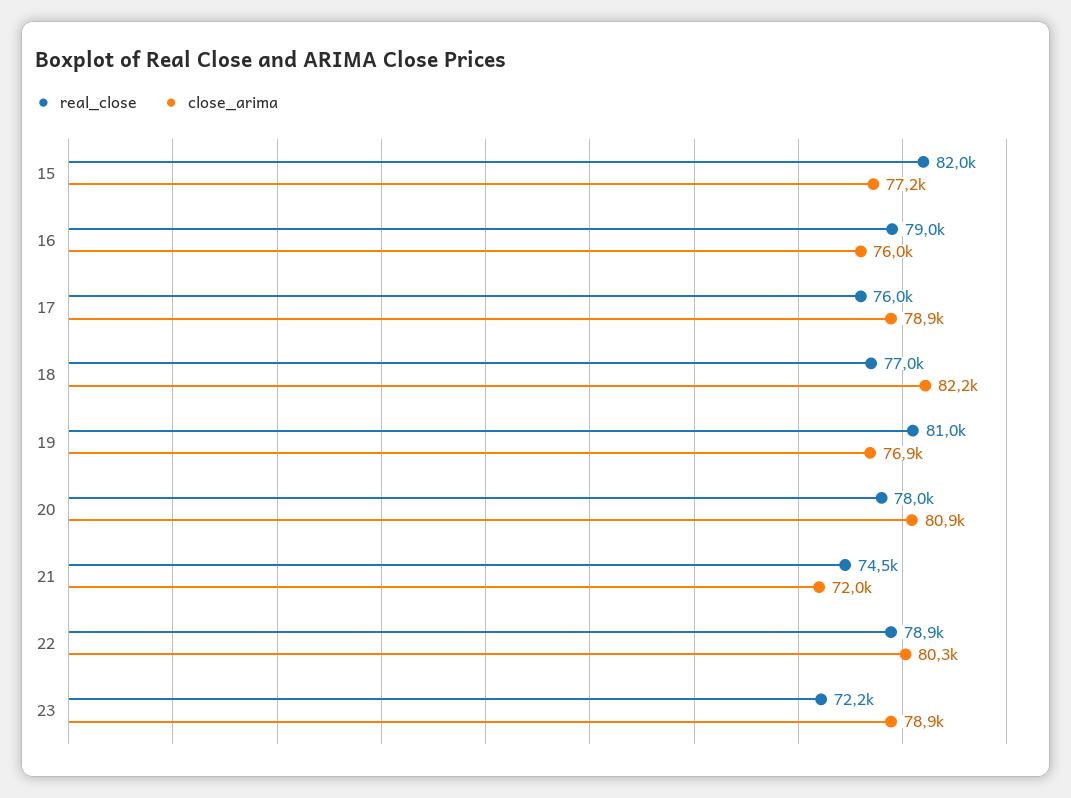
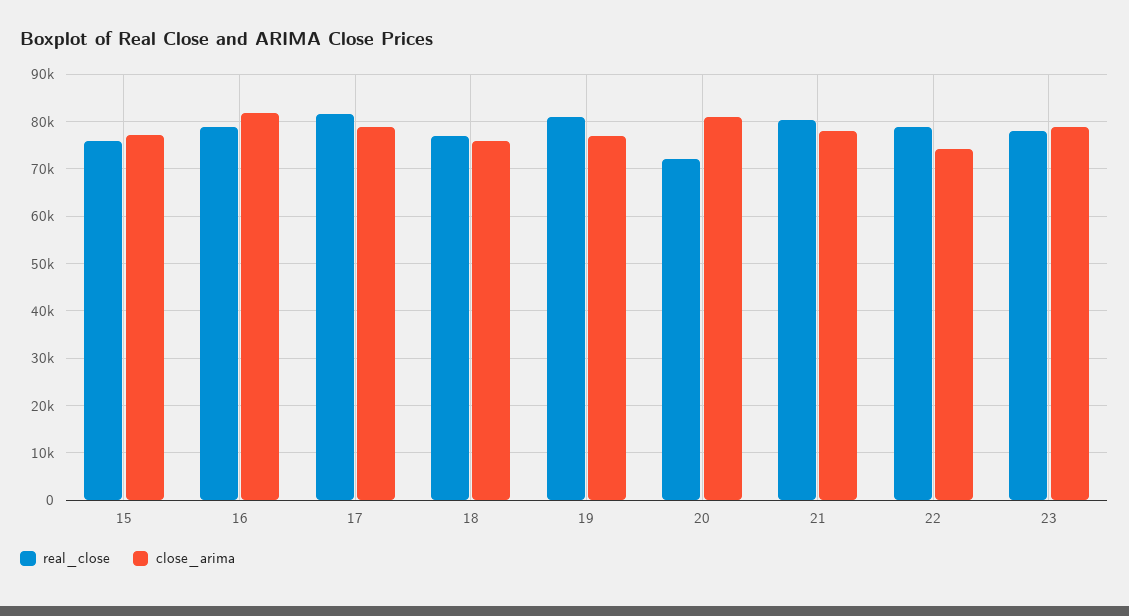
real_close, 15: 82000 -> 76000
close_arima, 16: 76000 -> 82000
real_close, 17: 76000 -> 82000
close_arima, 18: 82200 -> 76000
real_close, 20: 78000 -> 72000
real_close, 21: 74500 -> 80000
close_arima, 21: 72000 -> 78000
close_arima, 22: 80300 -> 74000
real_close, 23: 72200 -> 78000

